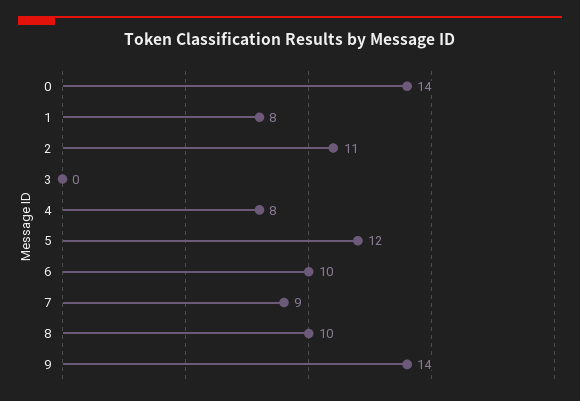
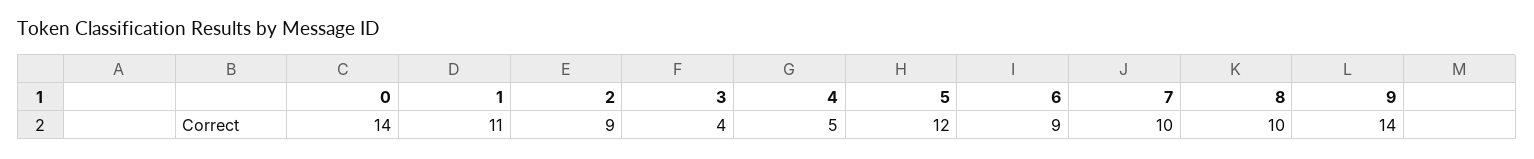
1: 8 -> 11
2: 11 -> 9
3: 0 -> 4
4: 8 -> 5
6: 10 -> 9
7: 9 -> 10

